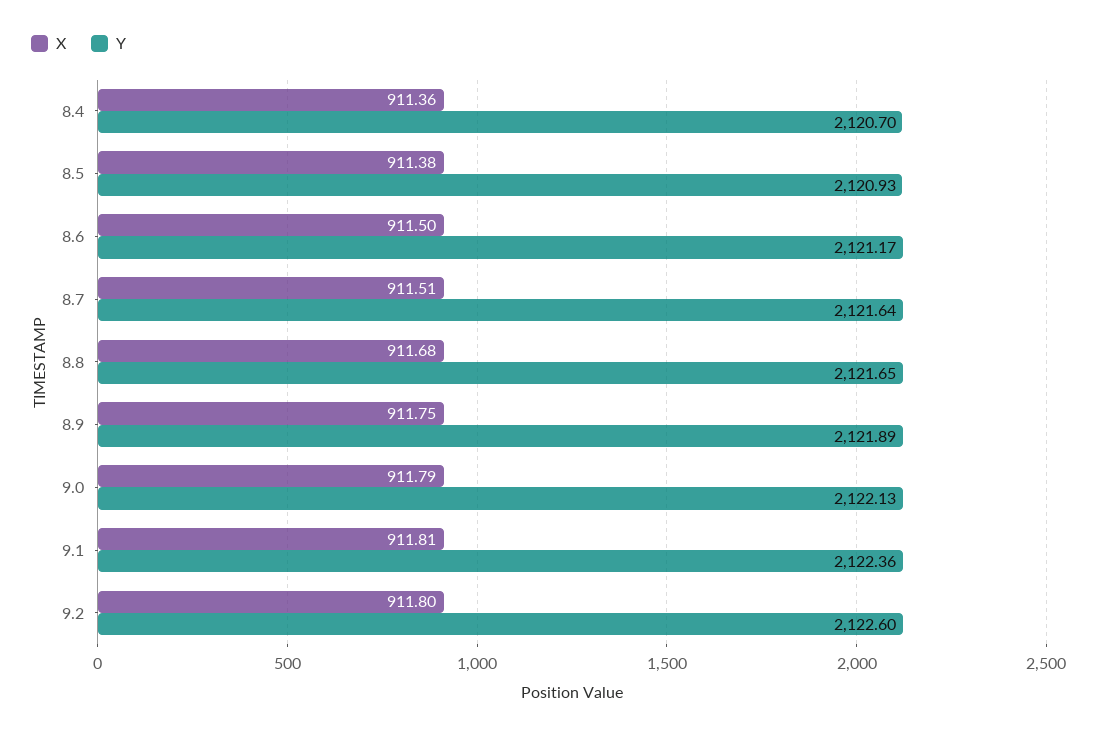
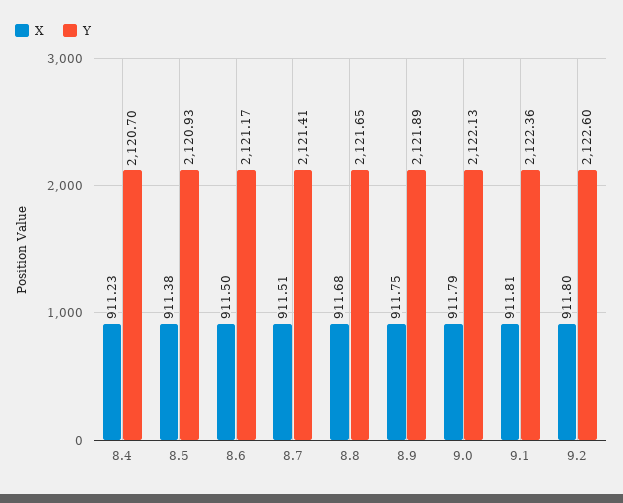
X, 8.4: 911.36 -> 911.23
Y, 8.7: 2121.64 -> 2121.41

